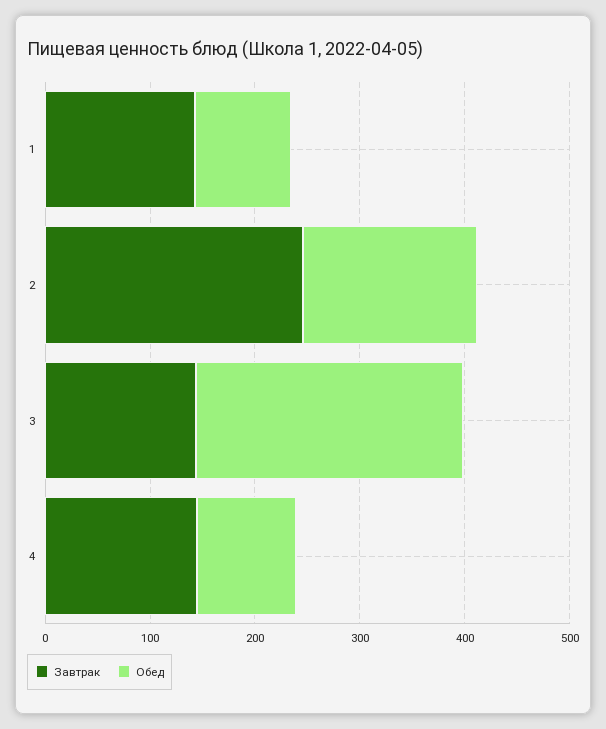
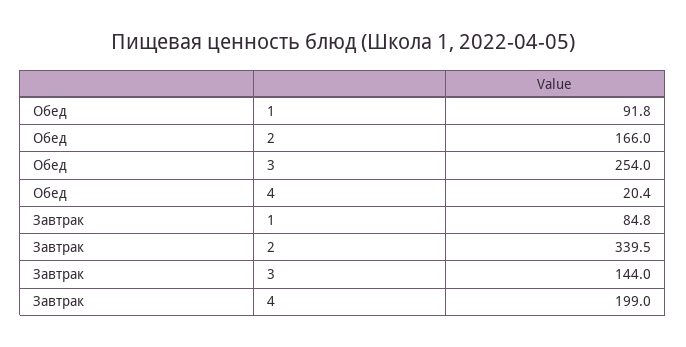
Завтрак, 1: 140 -> 84.8
Завтрак, 2: 240 -> 339.5
Завтрак, 4: 140 -> 199
Обед, 4: 100 -> 20.4

